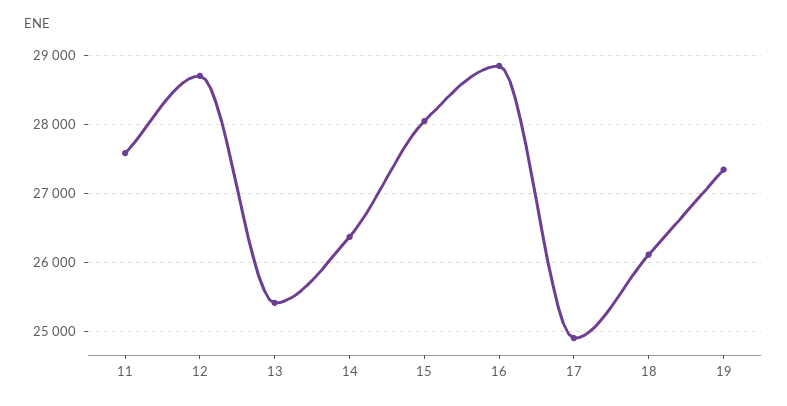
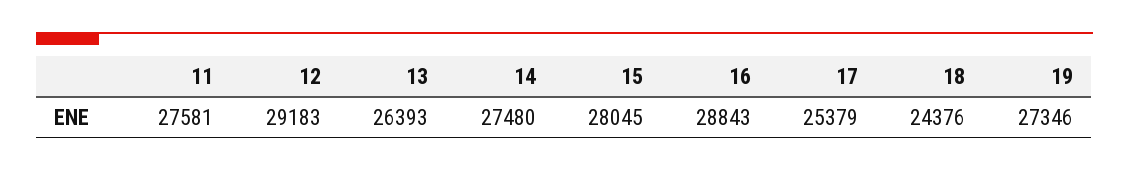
12: 28700 -> 29183
13: 25400 -> 26393
14: 26400 -> 27480
17: 24900 -> 25379
18: 26100 -> 24376

